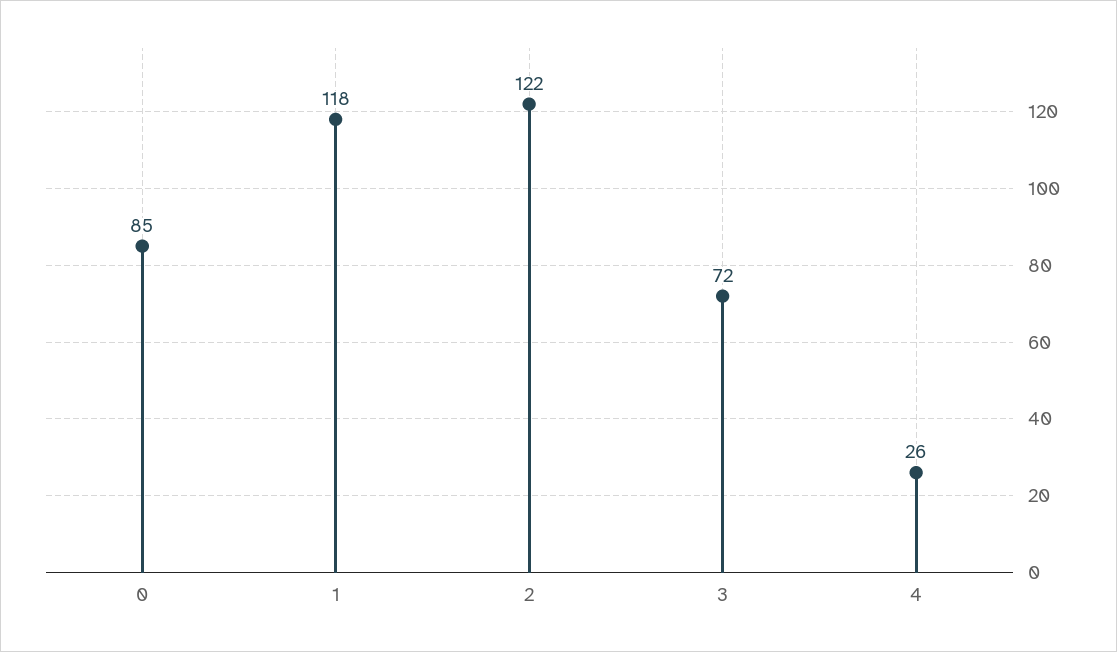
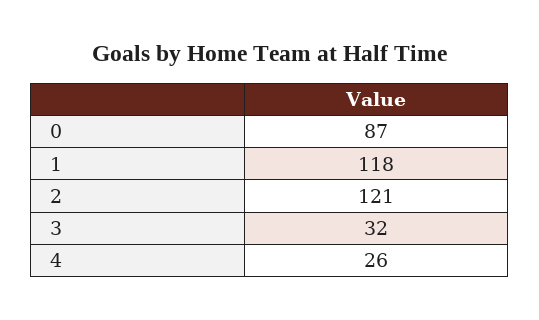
0: 85 -> 87
2: 122 -> 121
3: 72 -> 32

